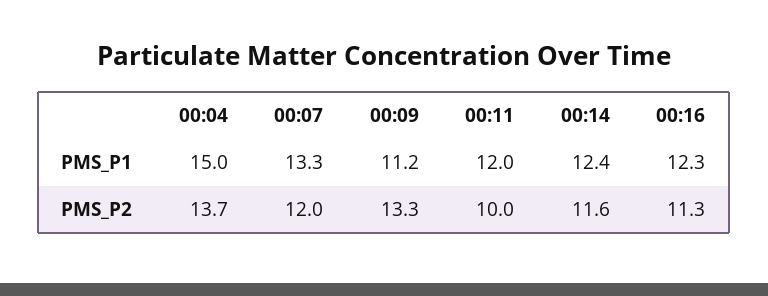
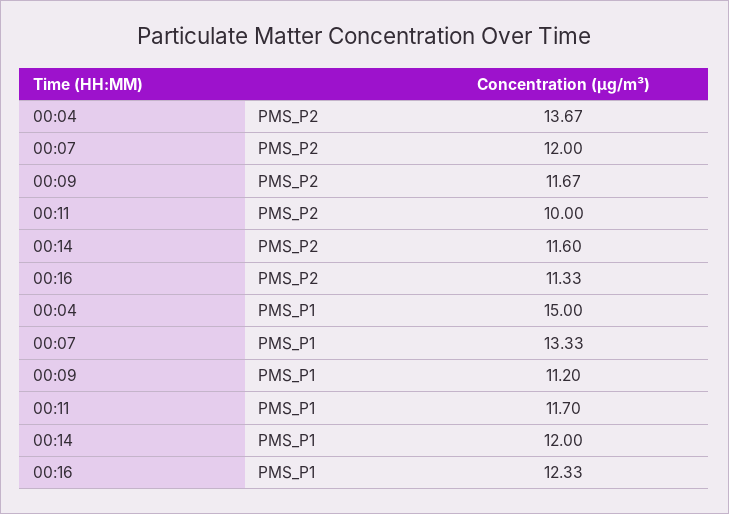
00:11, PMS_P1: 12 -> 11.7
00:14, PMS_P1: 12.4 -> 12
00:09, PMS_P2: 13.3 -> 11.67

